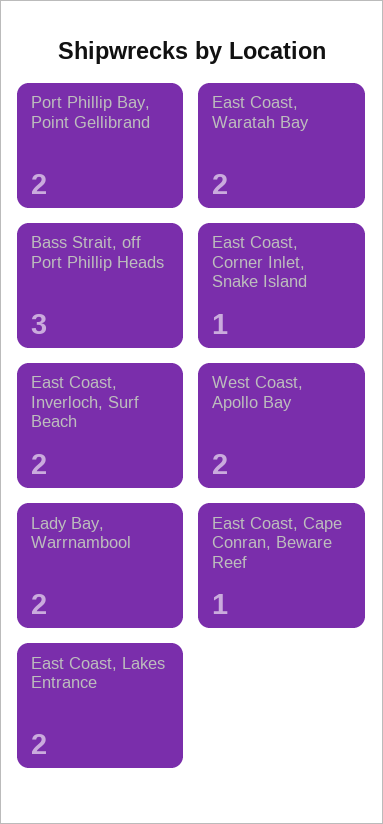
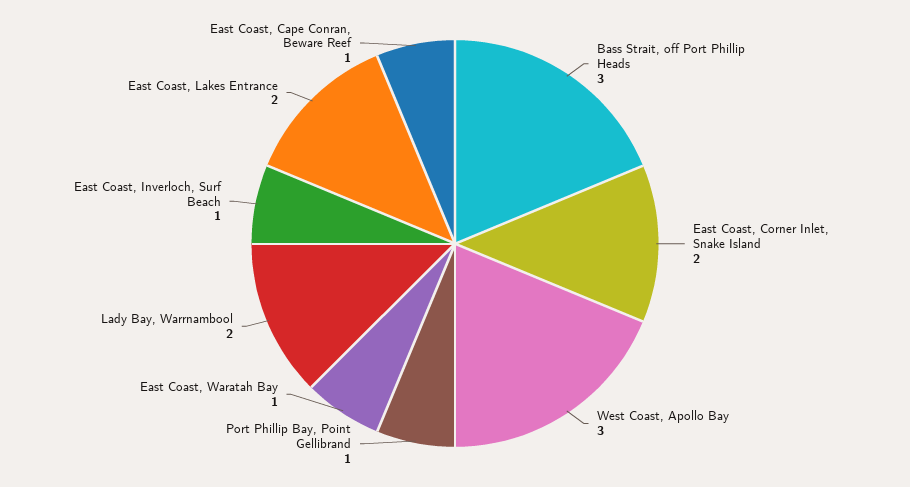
Port Phillip Bay, Point Gellibrand: 2 -> 1
East Coast, Waratah Bay: 2 -> 1
East Coast, Corner Inlet, Snake Island: 1 -> 2
East Coast, Inverloch, Surf Beach: 2 -> 1
West Coast, Apollo Bay: 2 -> 3

